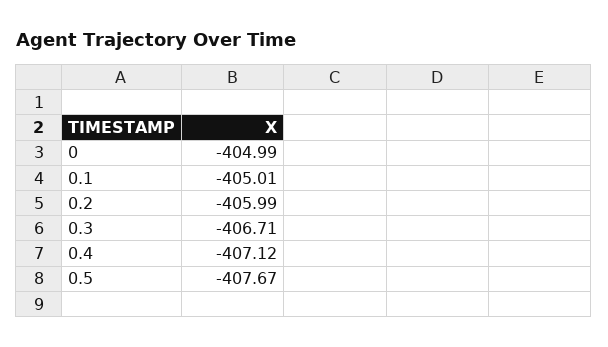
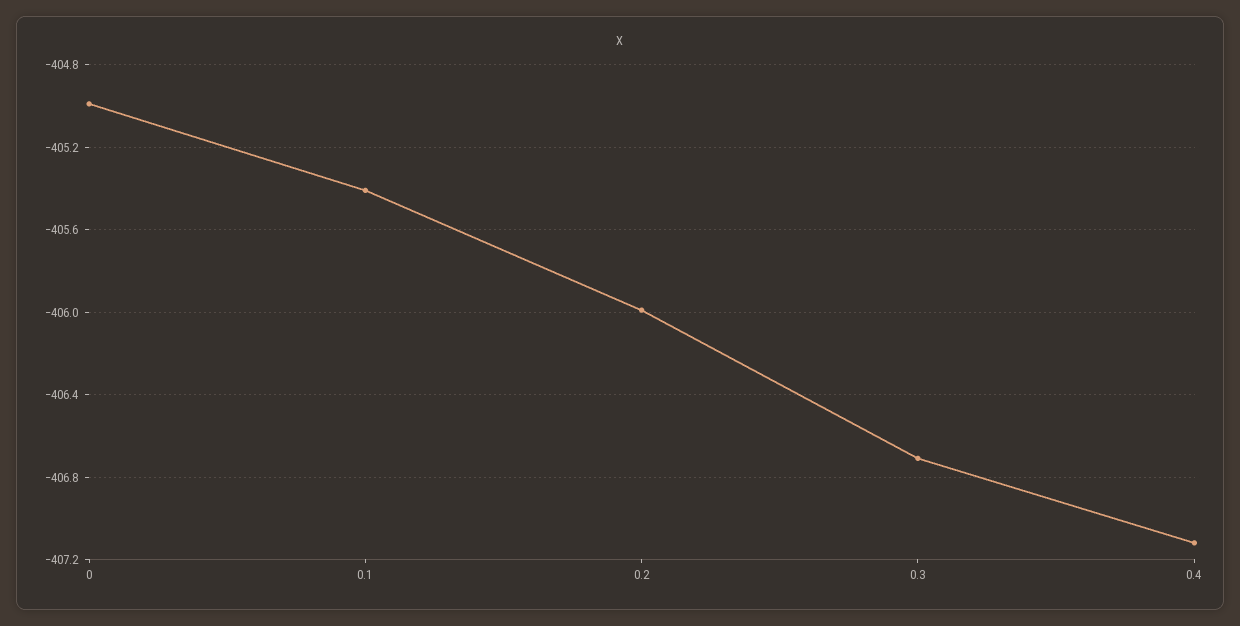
0.1: -405.01 -> -405.4
0.5: -407.67 -> none

